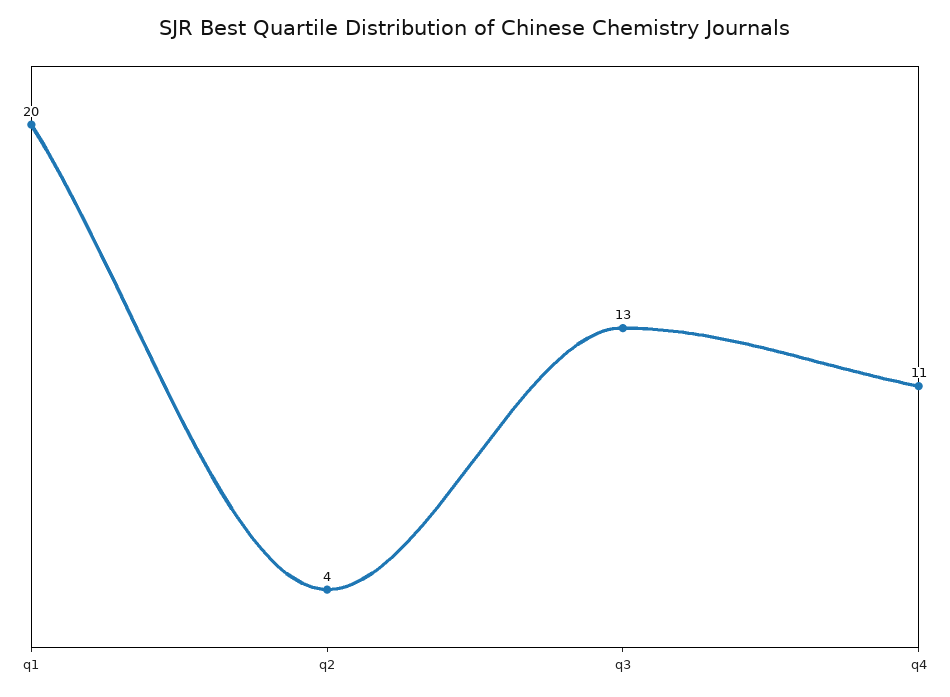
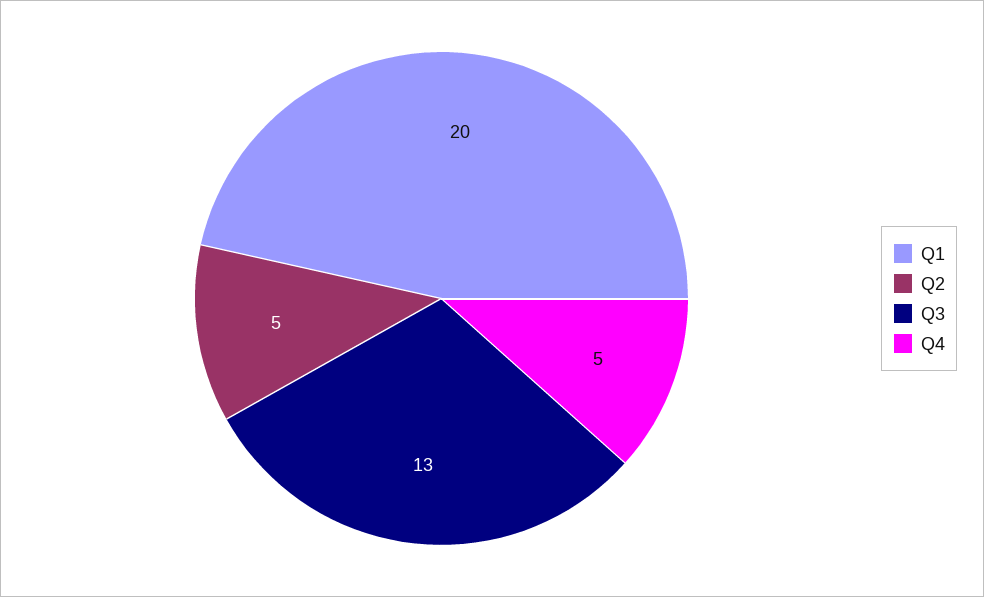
q2: 4 -> 5
q4: 11 -> 5

